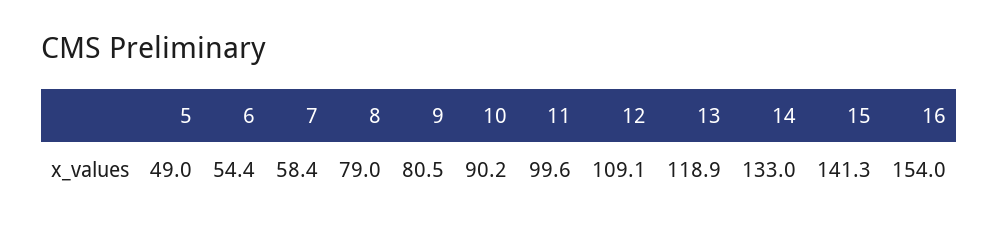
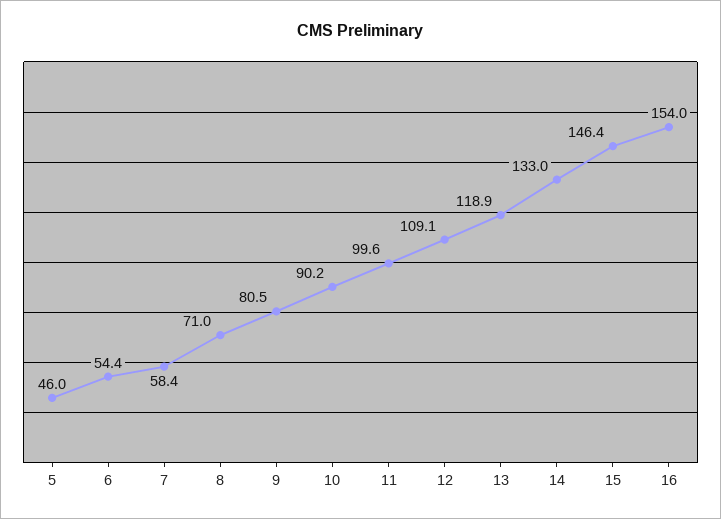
5: 49 -> 46
8: 79 -> 71
15: 141.3 -> 146.4

